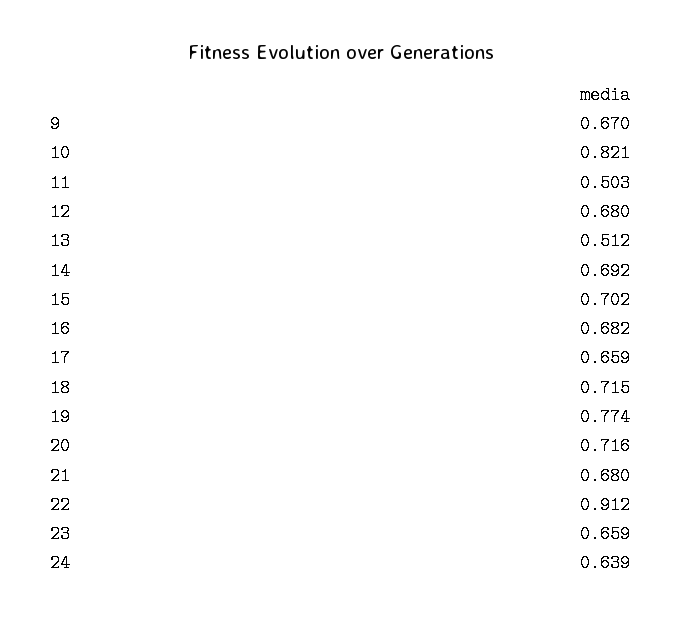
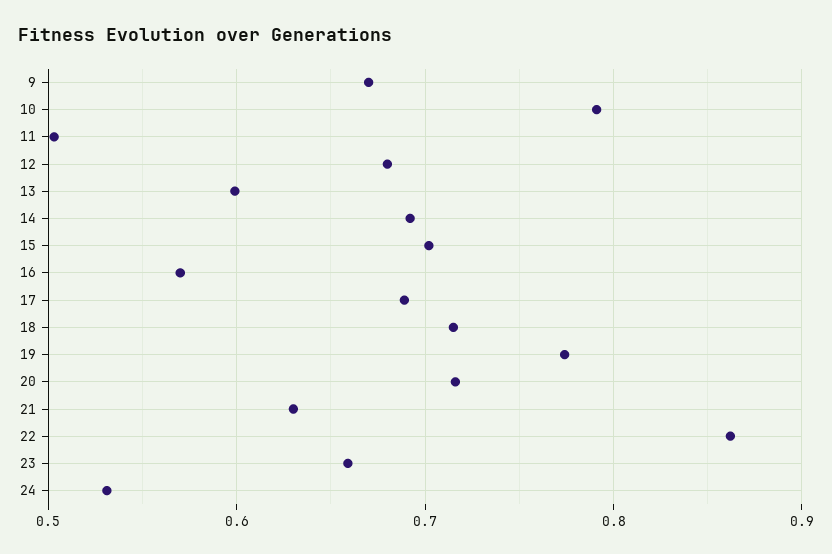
10: 0.821 -> 0.79
13: 0.512 -> 0.6
16: 0.682 -> 0.57
17: 0.659 -> 0.69
21: 0.68 -> 0.63
22: 0.912 -> 0.86
24: 0.639 -> 0.53

